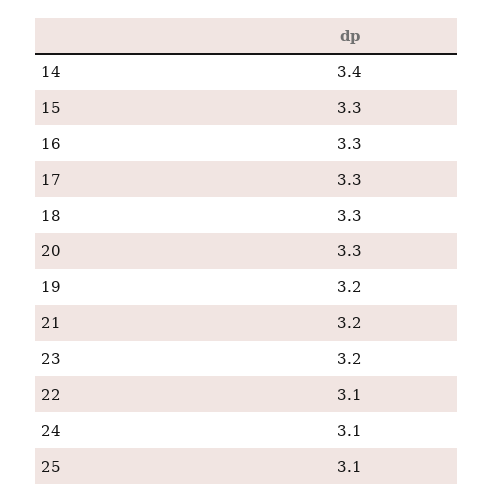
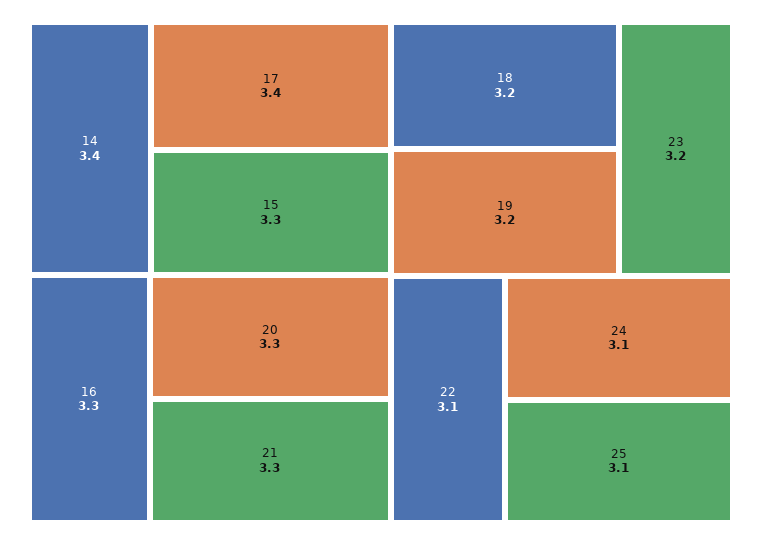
17: 3.3 -> 3.4
18: 3.3 -> 3.2
21: 3.2 -> 3.3

